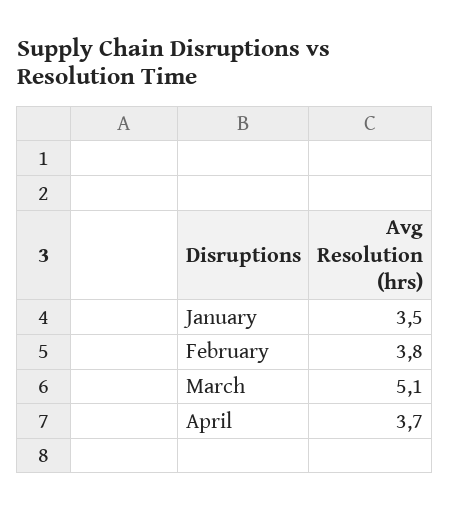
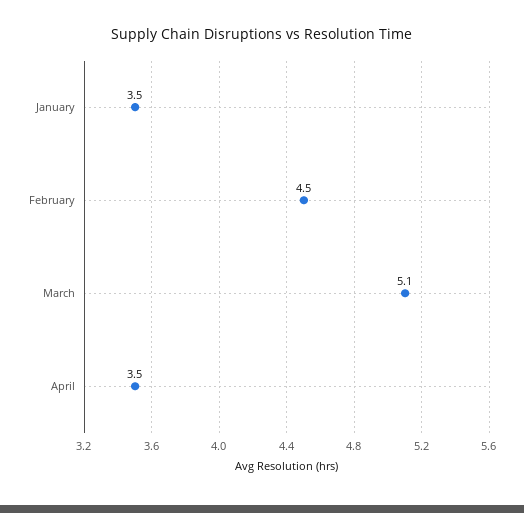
February: 3.8 -> 4.5
April: 3.7 -> 3.5

